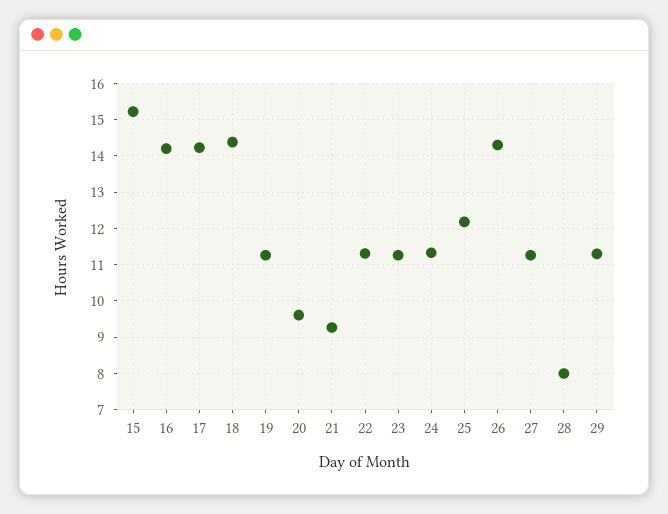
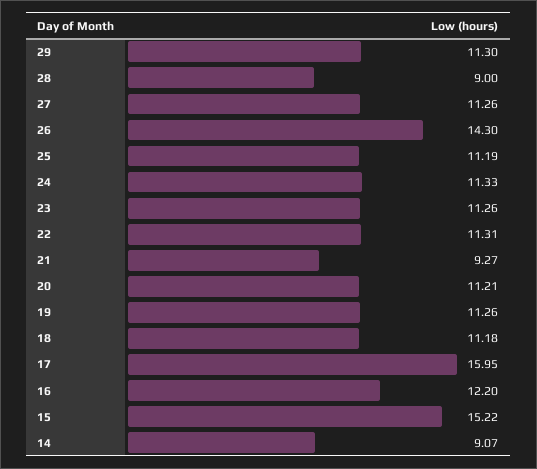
16: 14.2 -> 12.2
17: 14.2 -> 15.95
18: 14.4 -> 11.18
20: 9.6 -> 11.21
25: 12.2 -> 11.19
28: 8 -> 9
14: none -> 9.07

